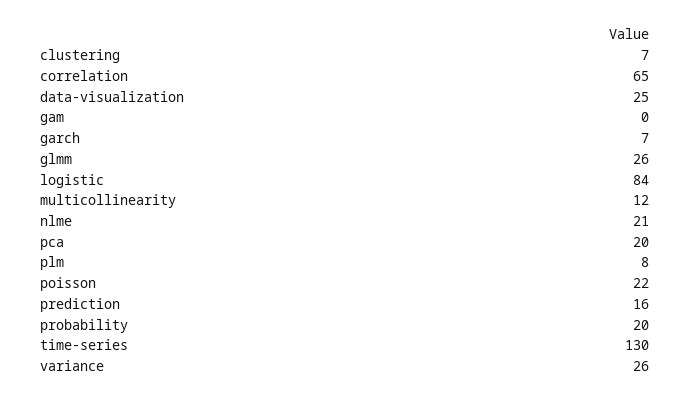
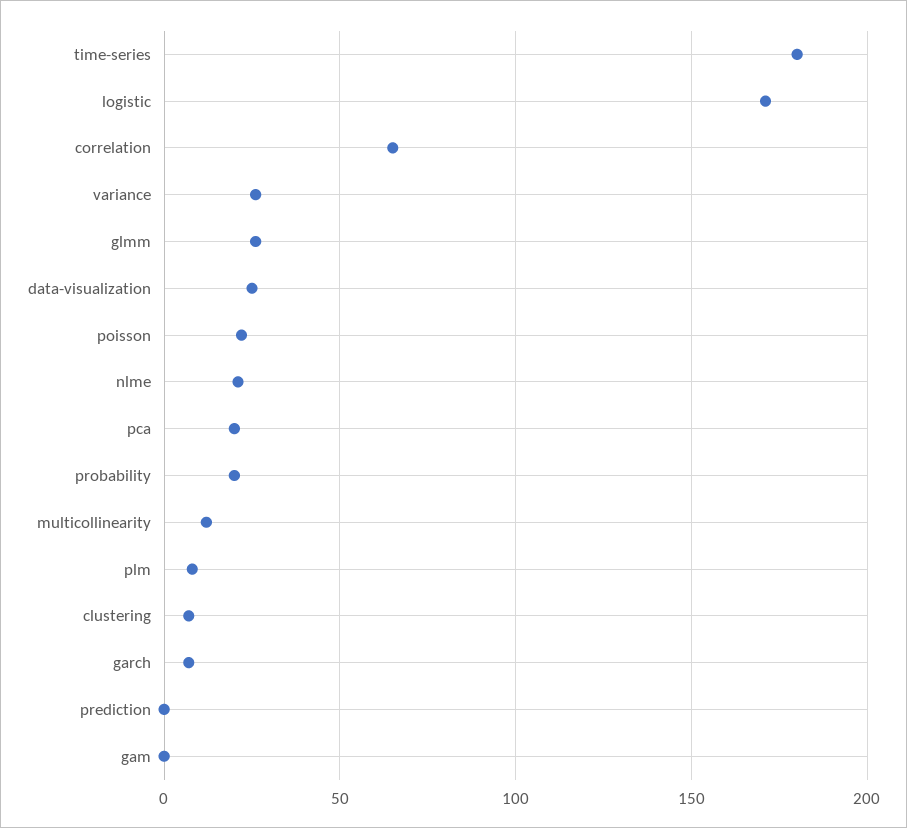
logistic: 84 -> 170
prediction: 16 -> 0
time-series: 130 -> 180

